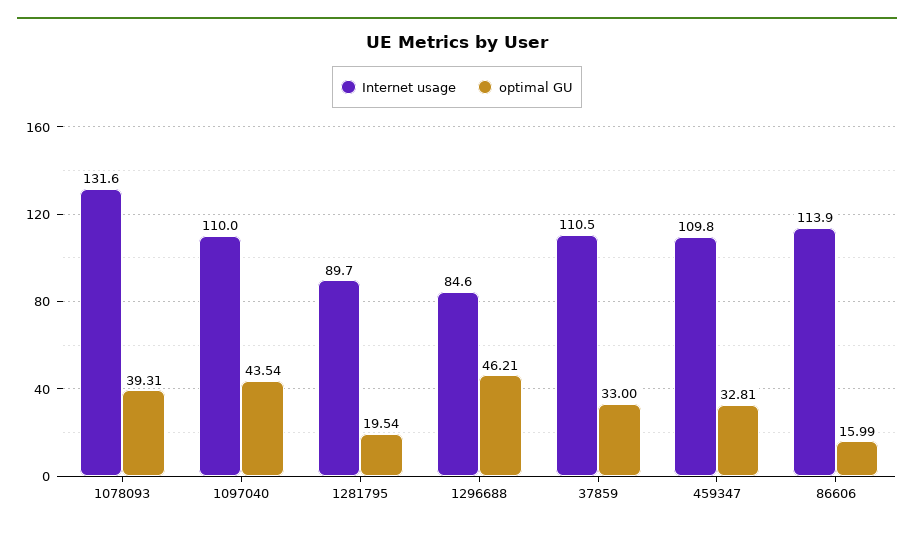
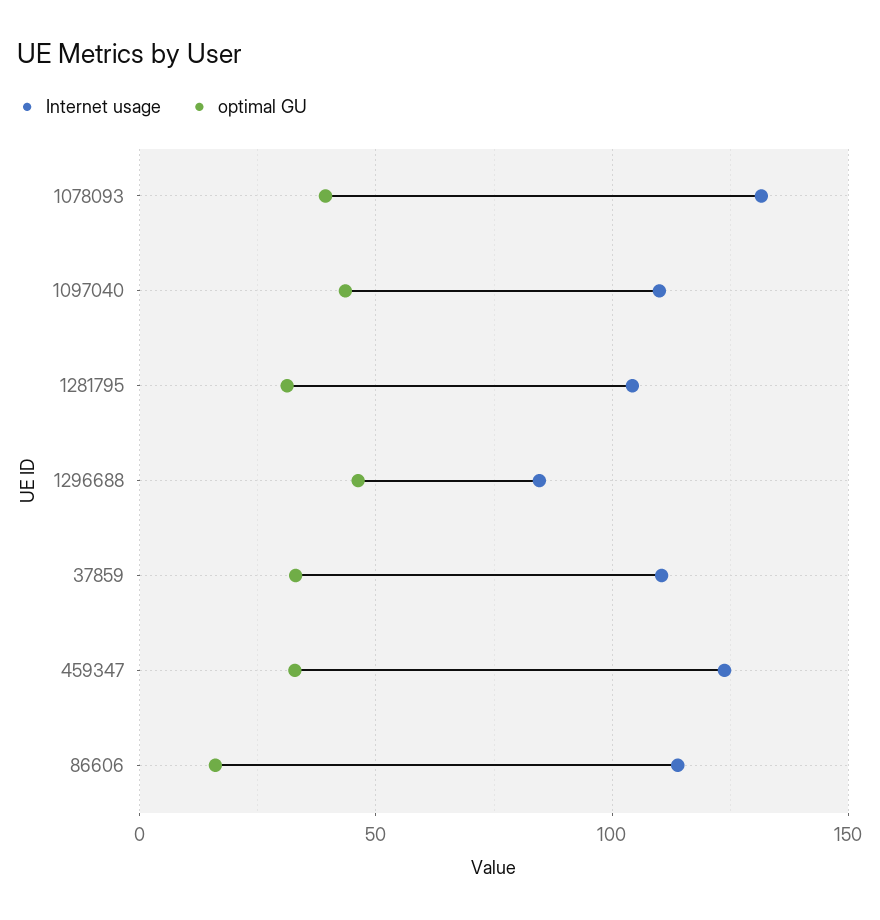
Internet usage, 1281795: 89.7 -> 105
optimal GU, 1281795: 19.54 -> 30
Internet usage, 459347: 109.8 -> 125

